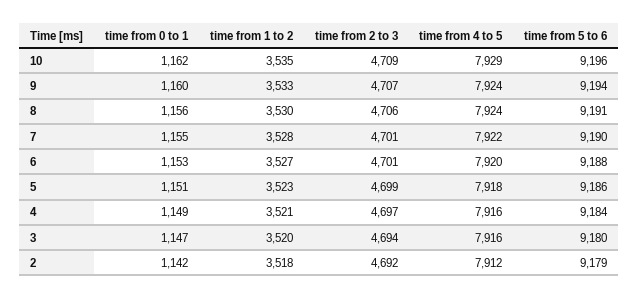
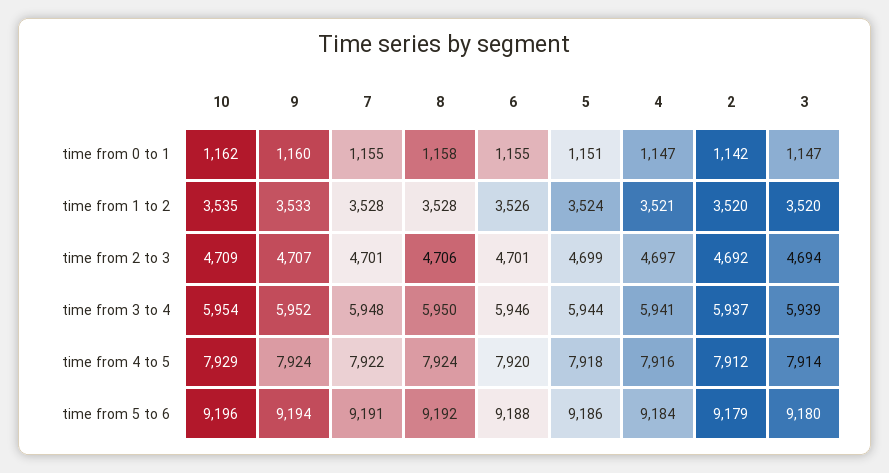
time from 0 to 1, 8: 1156 -> 1158
time from 1 to 2, 8: 3530 -> 3528
time from 5 to 6, 8: 9191 -> 9192
time from 5 to 6, 7: 9190 -> 9191
time from 0 to 1, 6: 1153 -> 1155
time from 1 to 2, 6: 3527 -> 3526
time from 1 to 2, 5: 3523 -> 3524
time from 0 to 1, 4: 1149 -> 1147
time from 4 to 5, 3: 7916 -> 7914
time from 1 to 2, 2: 3518 -> 3520
time from 3 to 4, 10: none -> 5954
time from 3 to 4, 9: none -> 5952
time from 3 to 4, 7: none -> 5948
time from 3 to 4, 8: none -> 5950
time from 3 to 4, 6: none -> 5946
time from 3 to 4, 5: none -> 5944
time from 3 to 4, 4: none -> 5941
time from 3 to 4, 2: none -> 5937
time from 3 to 4, 3: none -> 5939

